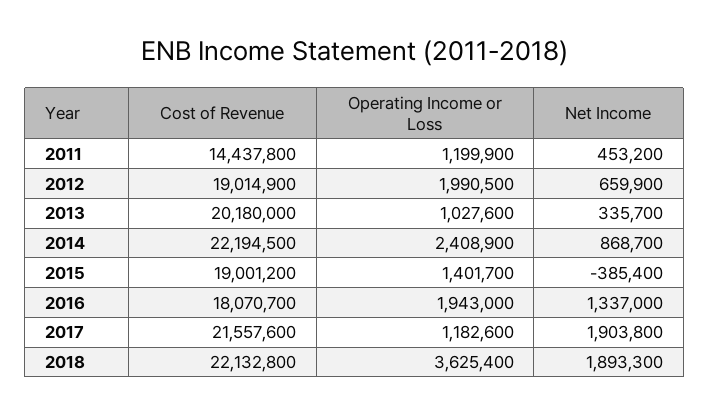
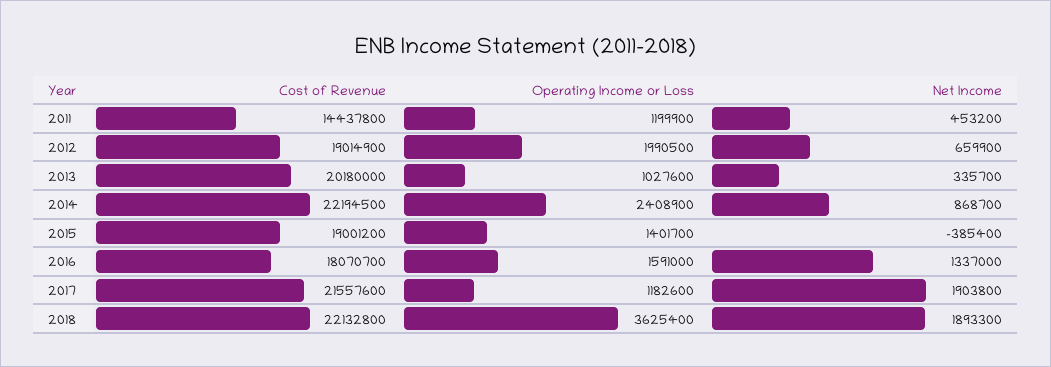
Operating Income or Loss, 2016: 1943000 -> 1591000

